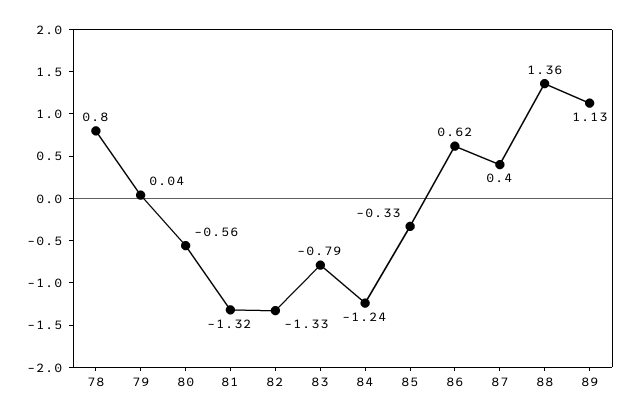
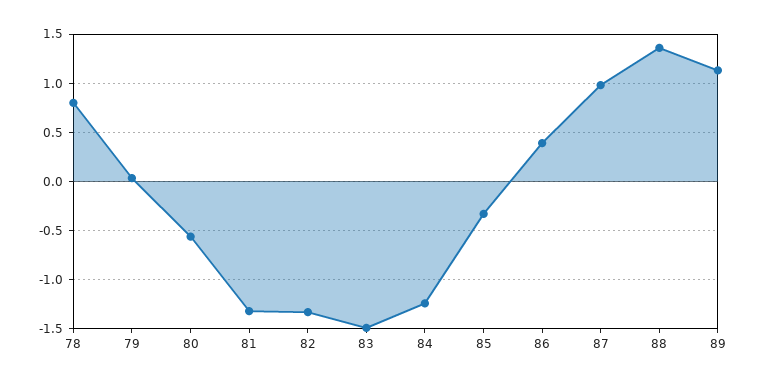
83: -0.79 -> -1.5
86: 0.62 -> 0.4
87: 0.4 -> 1

